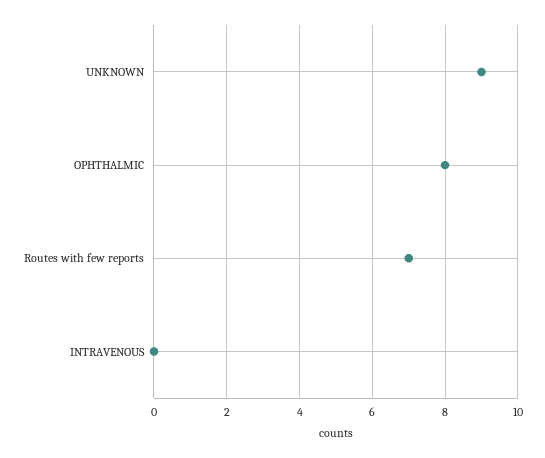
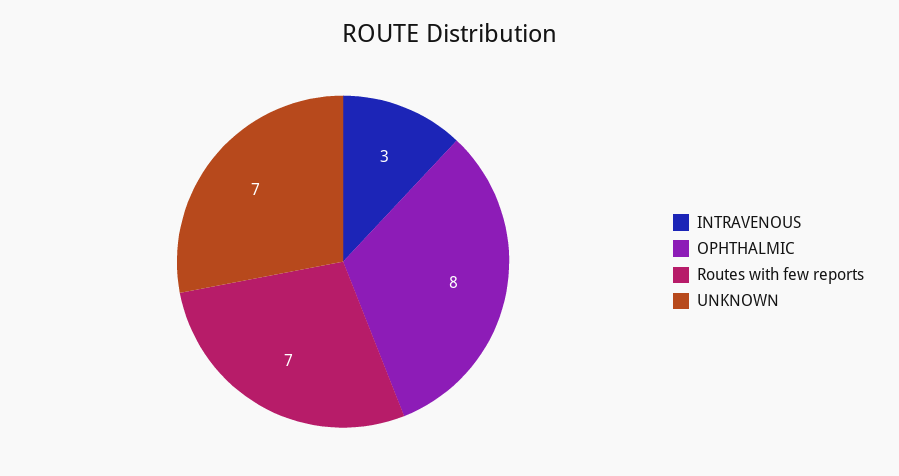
UNKNOWN: 9 -> 7
INTRAVENOUS: 0 -> 3

